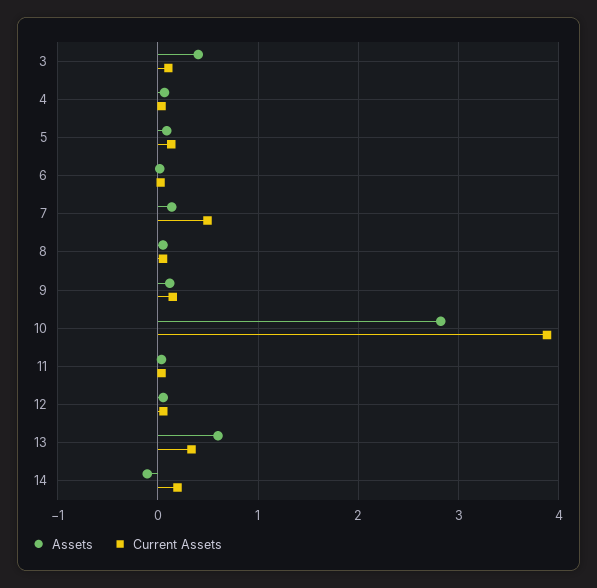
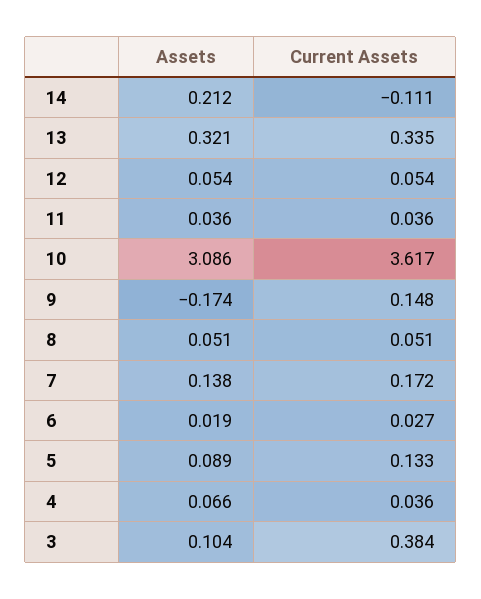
Assets, 3: 0.4 -> 0.104
Current Assets, 3: 0.1 -> 0.384
Current Assets, 7: 0.5 -> 0.172
Assets, 9: 0.1 -> -0.174
Assets, 10: 2.8 -> 3.086
Current Assets, 10: 3.9 -> 3.617
Assets, 13: 0.6 -> 0.321
Assets, 14: -0.1 -> 0.212
Current Assets, 14: 0.2 -> -0.111

